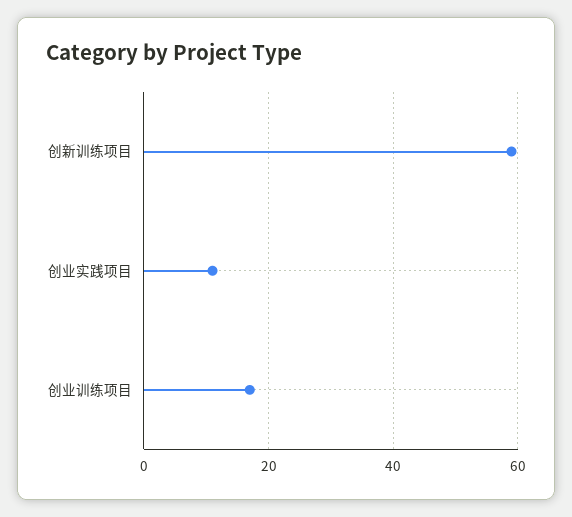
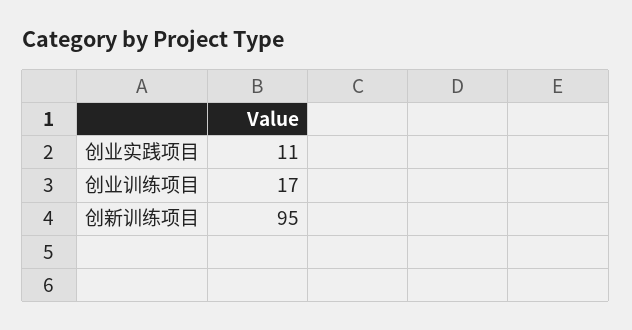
创新训练项目: 60 -> 95

